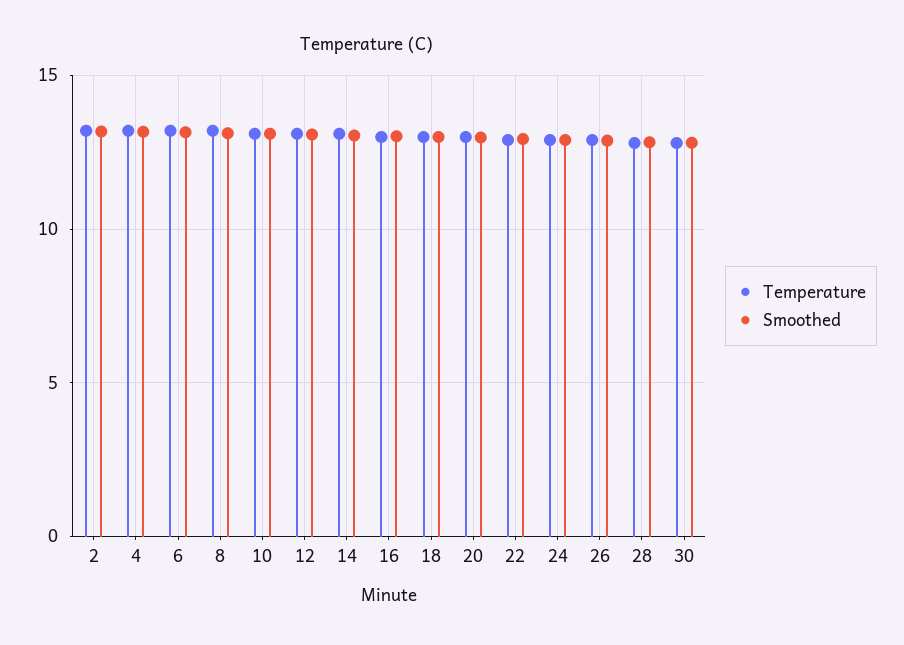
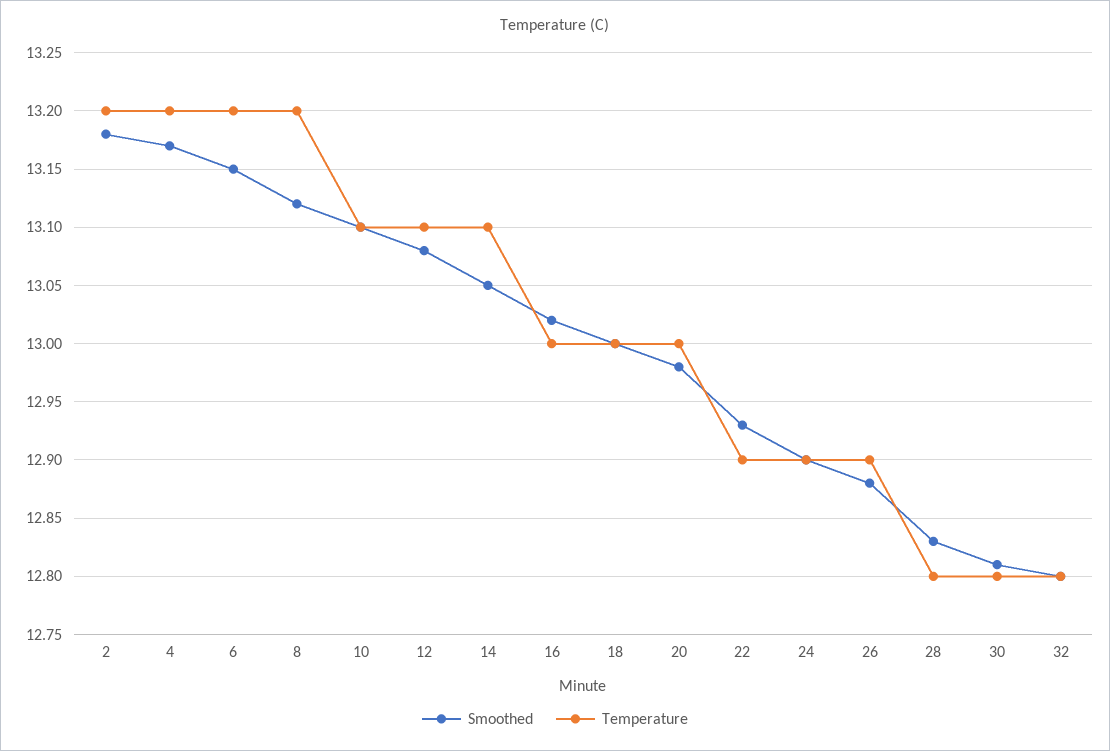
Smoothed, 32: none -> 12.8
Temperature, 32: none -> 12.8

